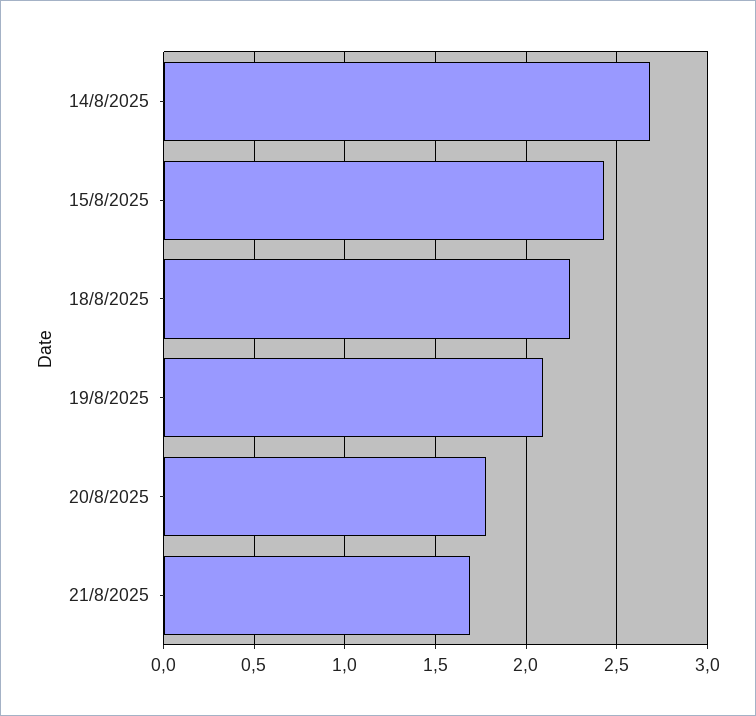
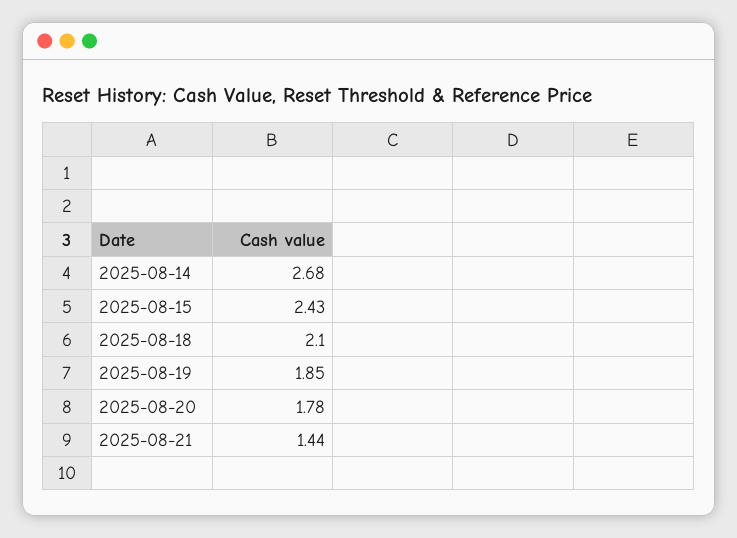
18/8/2025: 2.25 -> 2.1
19/8/2025: 2.1 -> 1.85
21/8/2025: 1.7 -> 1.44

